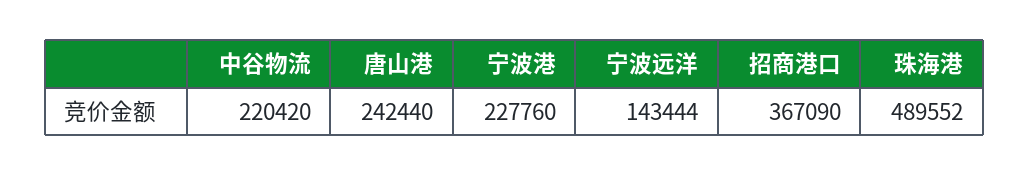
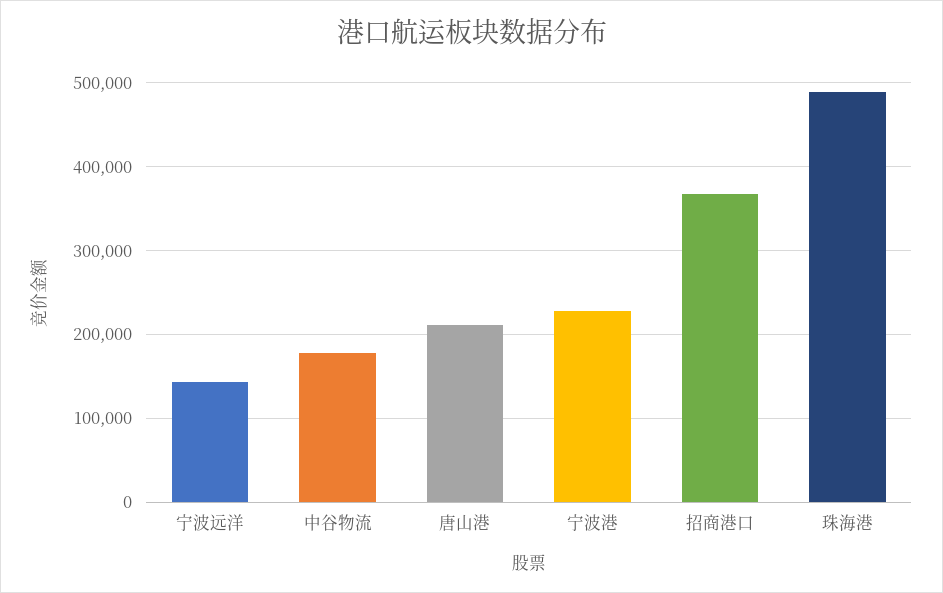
中谷物流: 220420 -> 180000
唐山港: 242440 -> 210000

